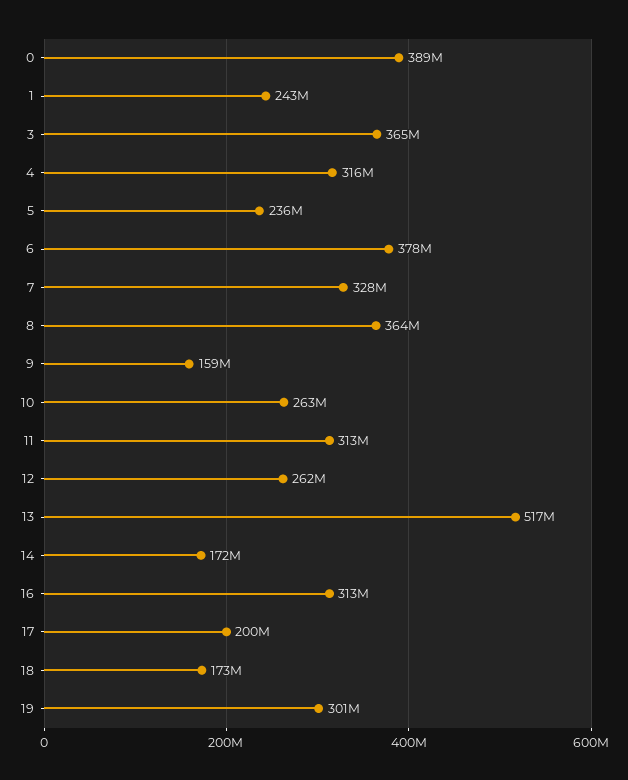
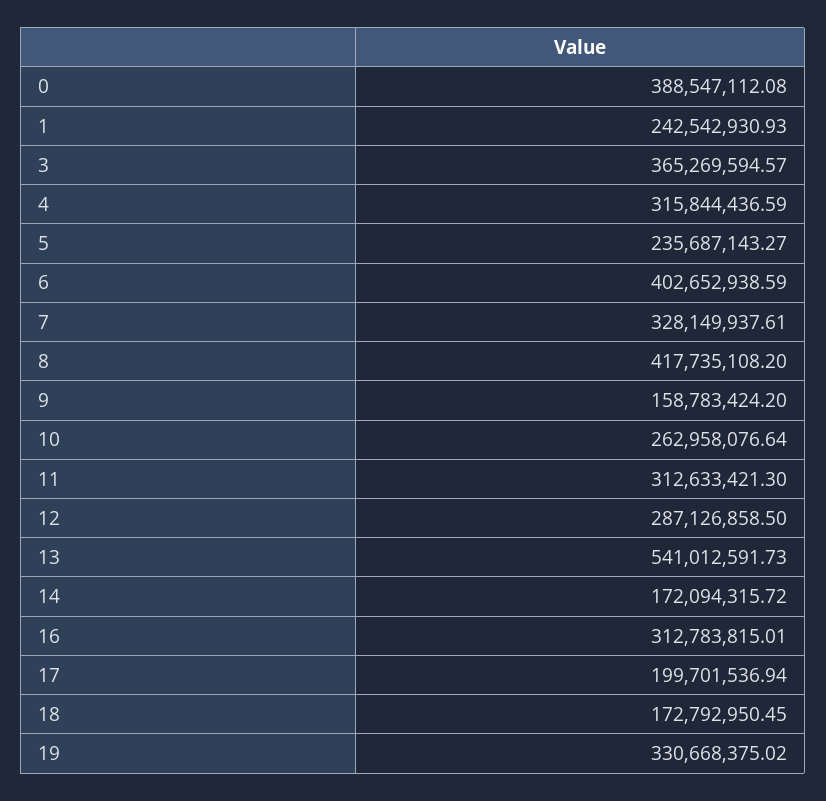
6: 378000000 -> 402652938.59
8: 364000000 -> 417735108.2
12: 262000000 -> 287126858.5
13: 517000000 -> 541012591.73
19: 301000000 -> 330668375.02

